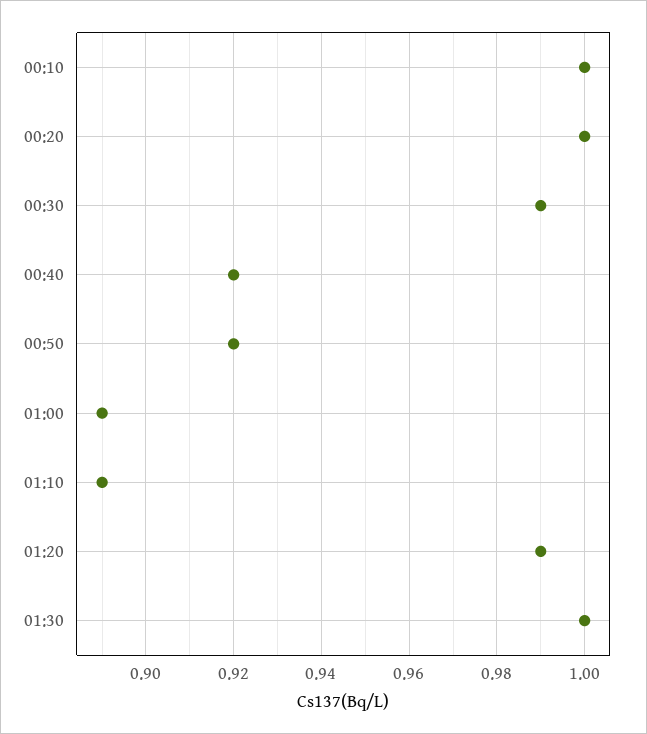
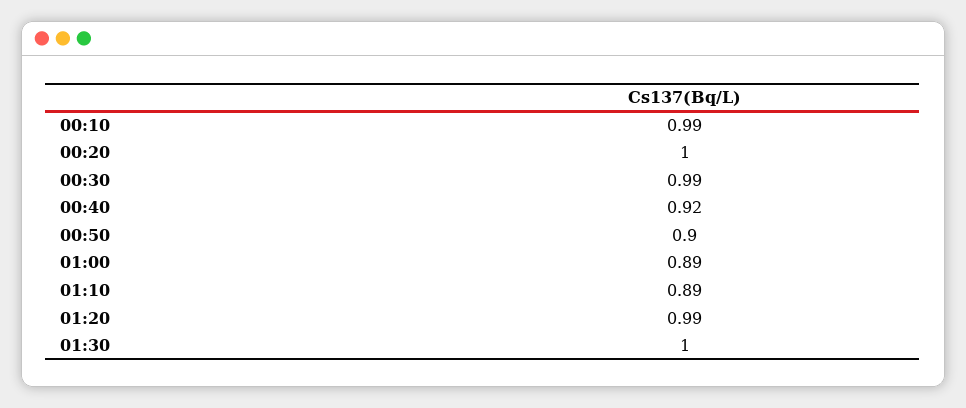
00:10: 1 -> 0.99
00:50: 0.92 -> 0.9

